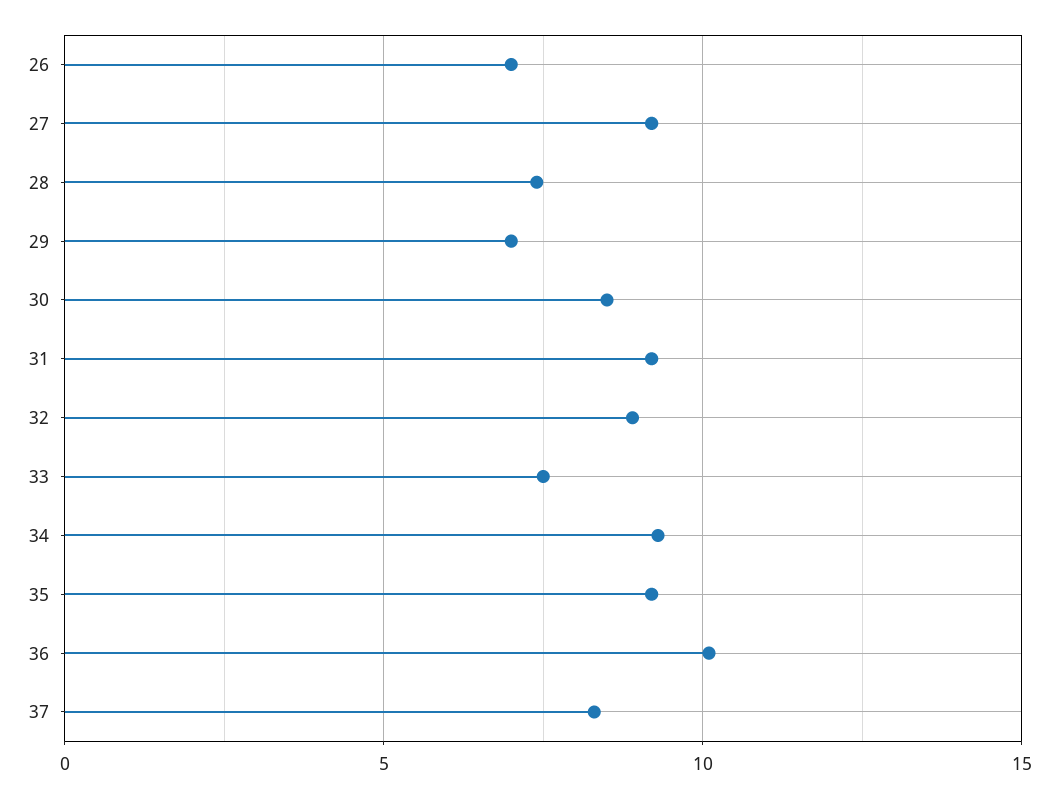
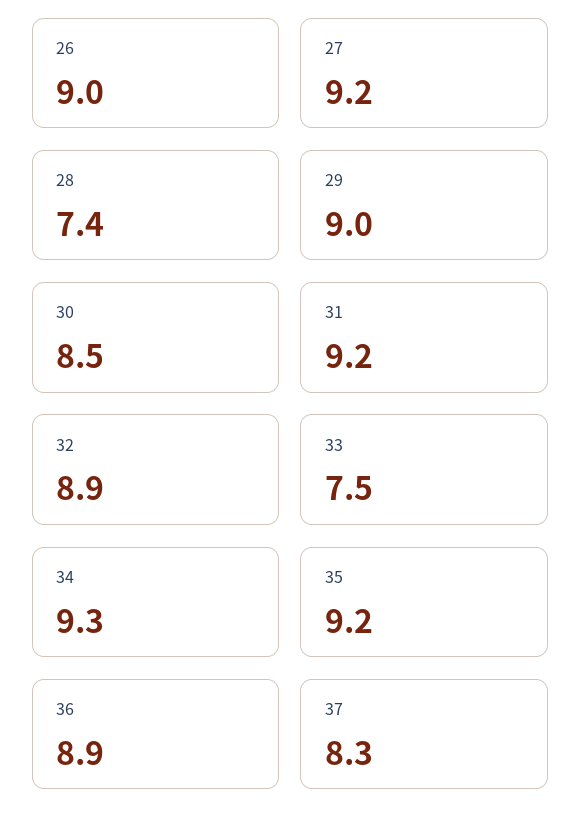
26: 7 -> 9
29: 7 -> 9
36: 10 -> 8.9

